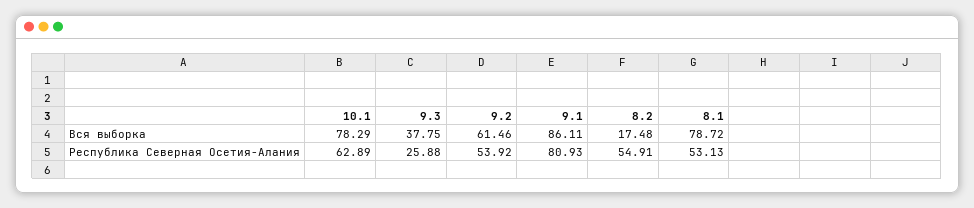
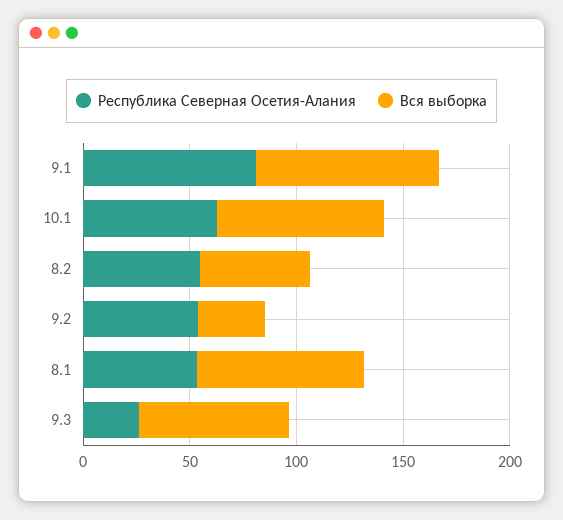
Вся выборка, 9.3: 37.75 -> 70
Вся выборка, 9.2: 61.46 -> 30
Вся выборка, 8.2: 17.48 -> 50

